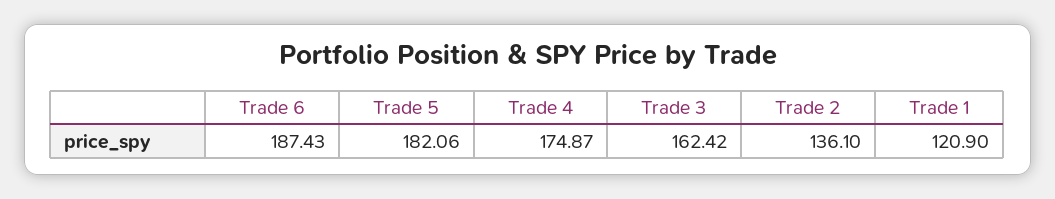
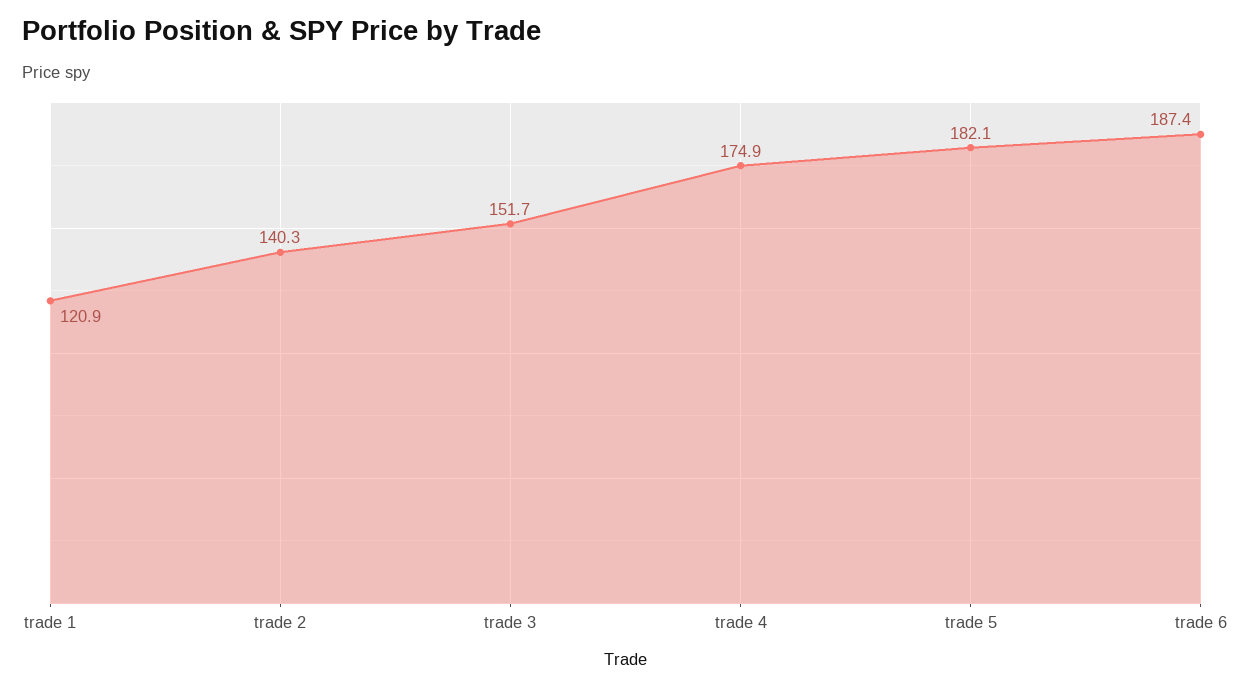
Trade 3: 162.42 -> 151.7
Trade 2: 136.1 -> 140.3

